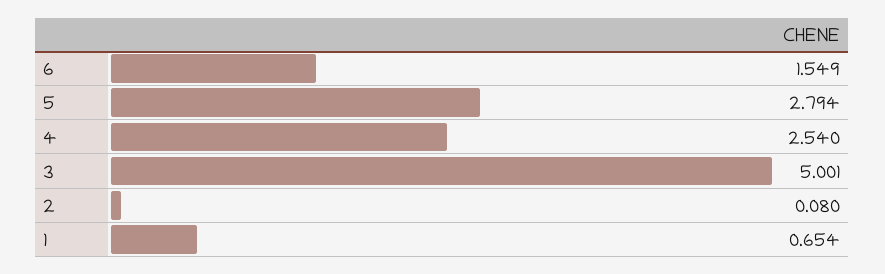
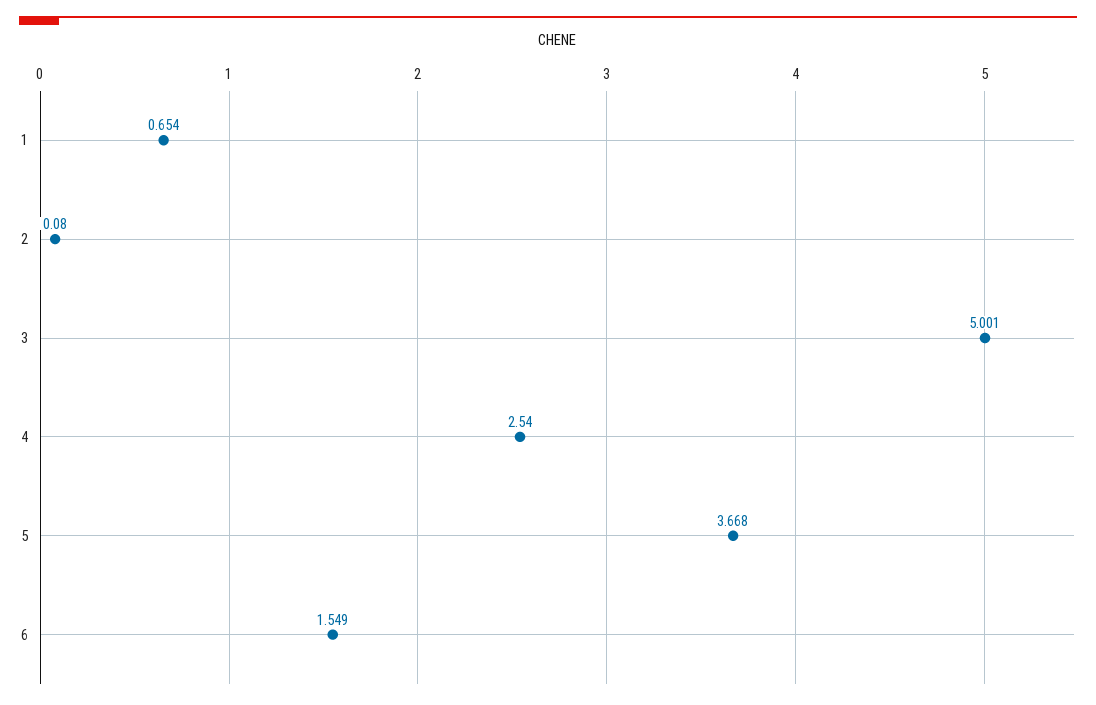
5: 2.794 -> 3.668

